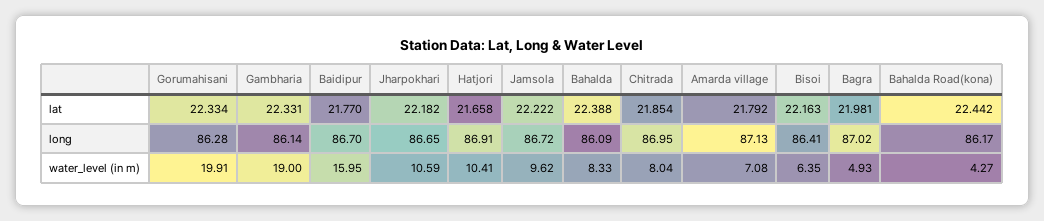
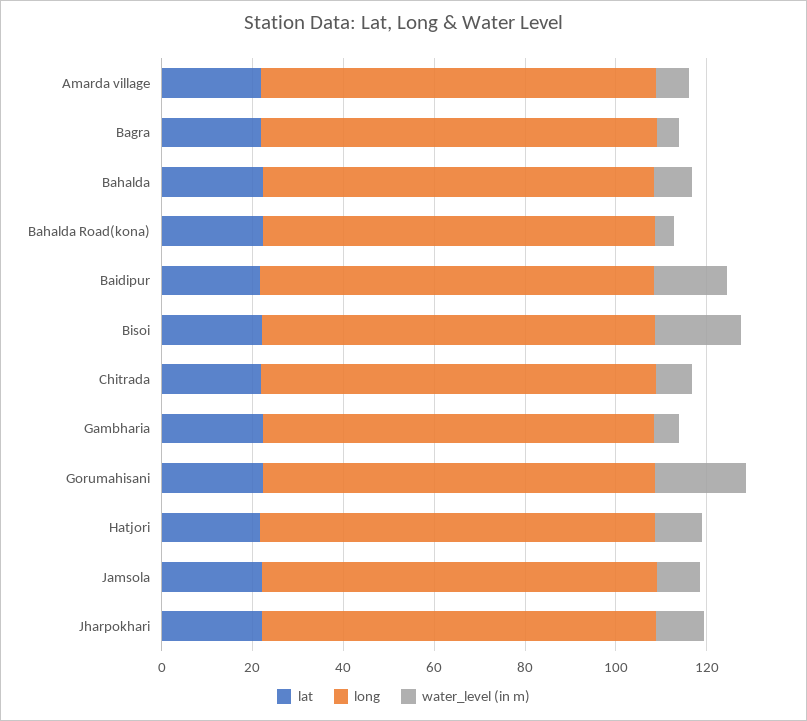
water_level (in m), Gambharia: 19 -> 5
water_level (in m), Bisoi: 6.35 -> 20

